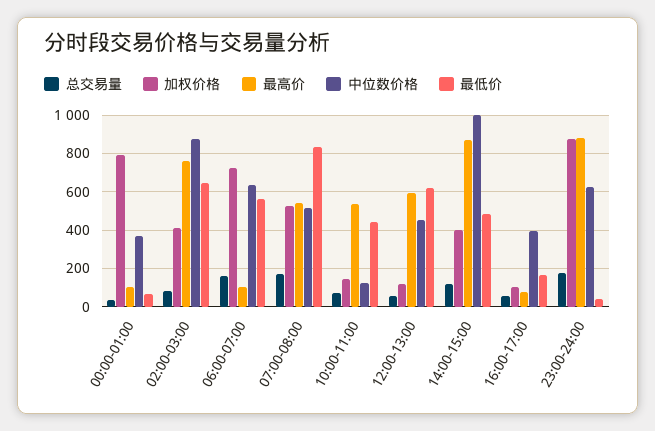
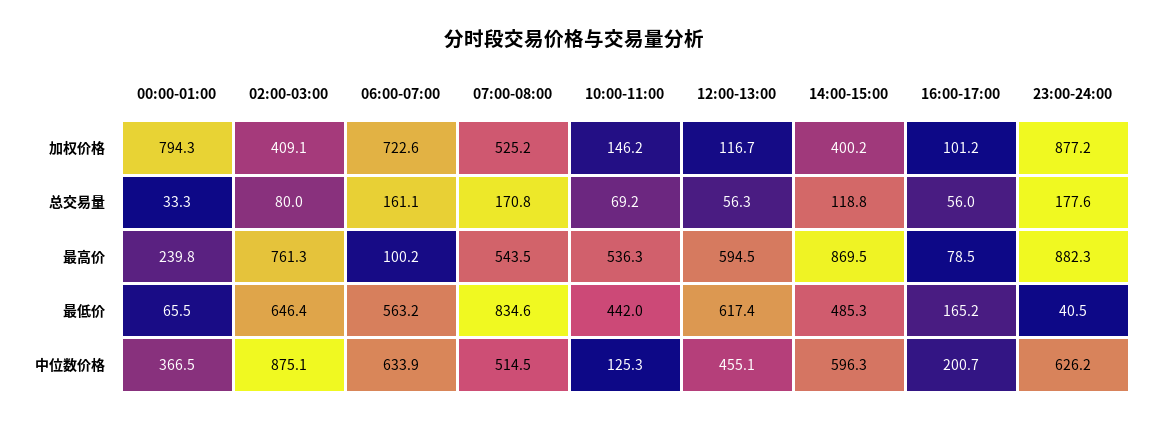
最高价, 00:00-01:00: 100 -> 239.8
中位数价格, 14:00-15:00: 1000 -> 596.3
中位数价格, 16:00-17:00: 400 -> 200.7

